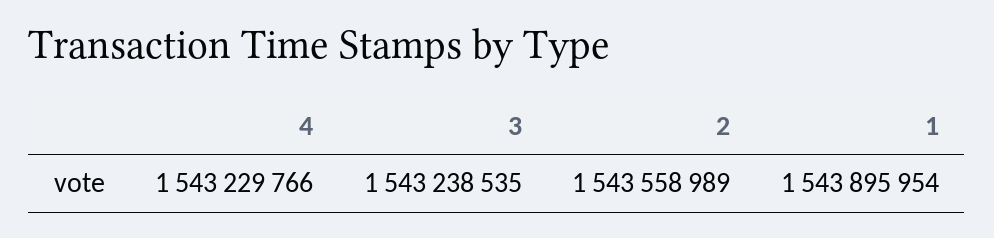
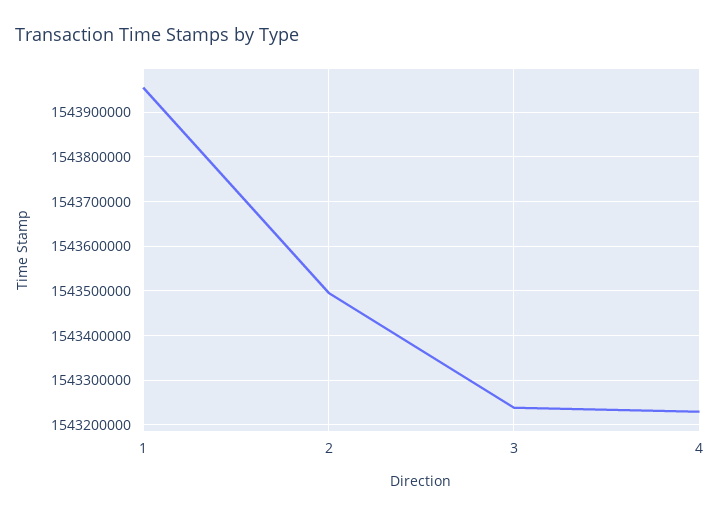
2: 1543558989 -> 1543500000
1: 1543895954 -> 1543960000

